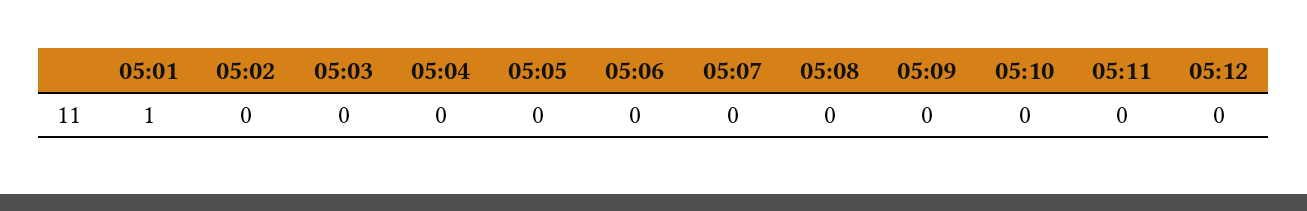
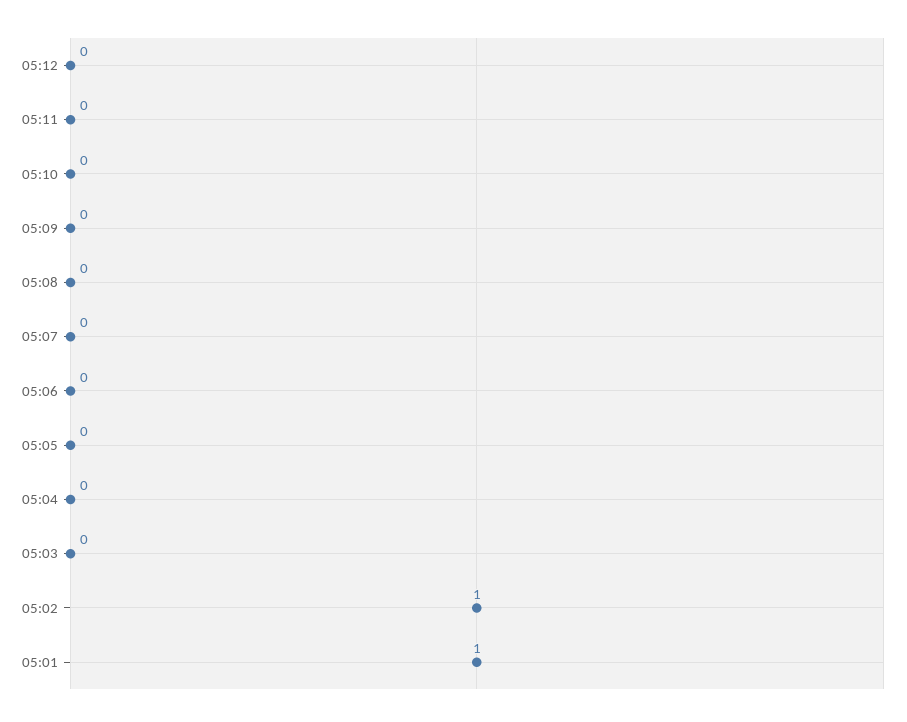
05:02: 0 -> 1

